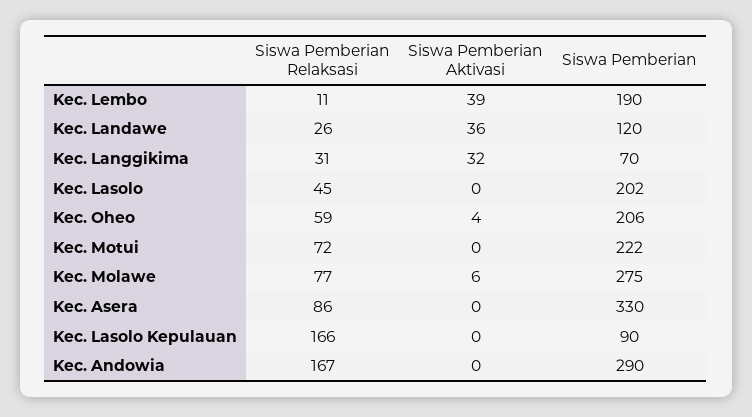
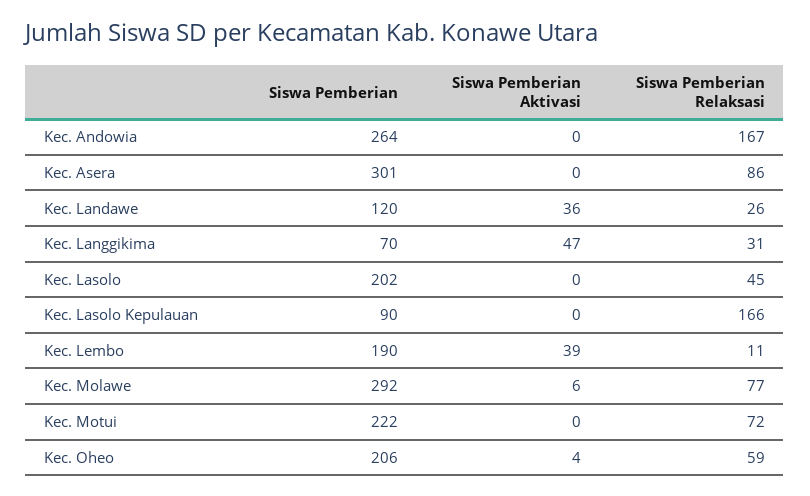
Siswa Pemberian Aktivasi, Kec. Langgikima: 32 -> 47
Siswa Pemberian, Kec. Molawe: 275 -> 292
Siswa Pemberian, Kec. Asera: 330 -> 301
Siswa Pemberian, Kec. Andowia: 290 -> 264

